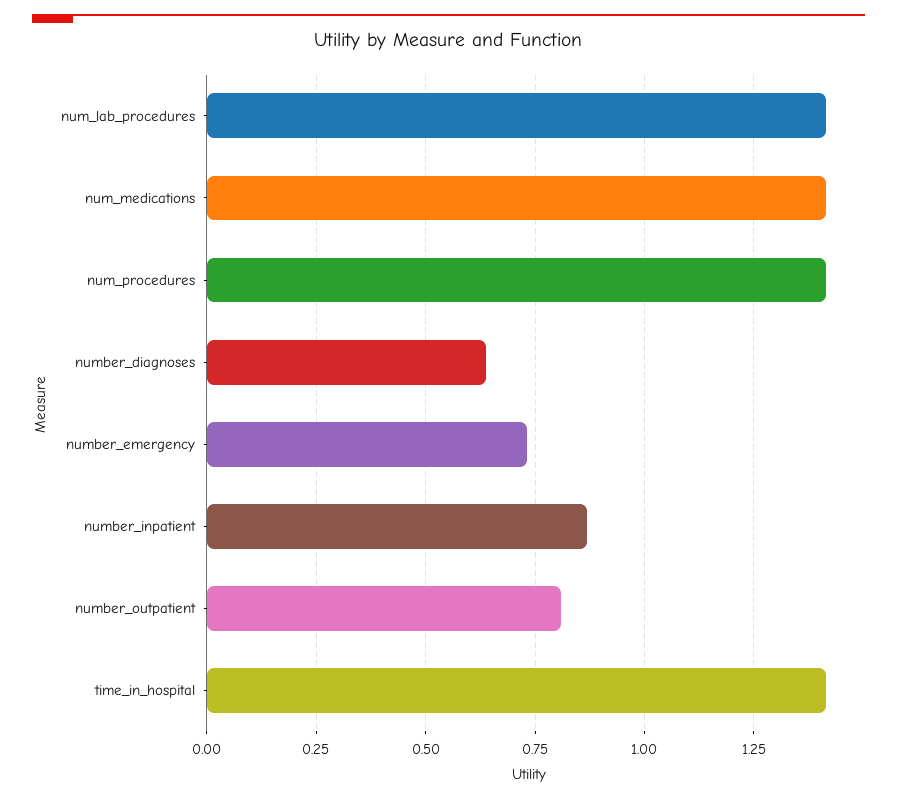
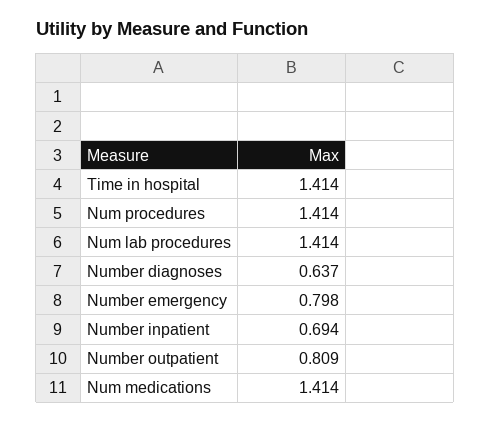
number_emergency: 0.725 -> 0.798
number_inpatient: 0.875 -> 0.694

